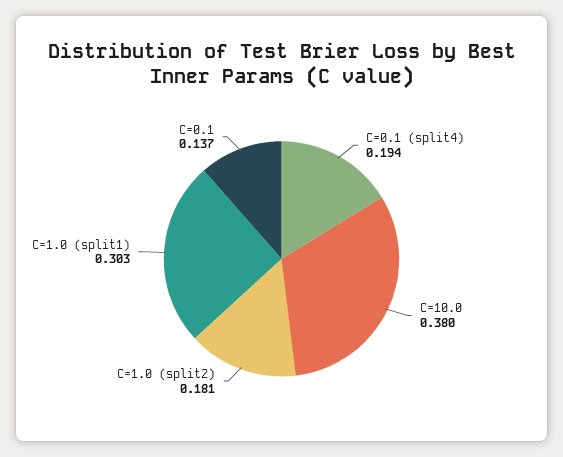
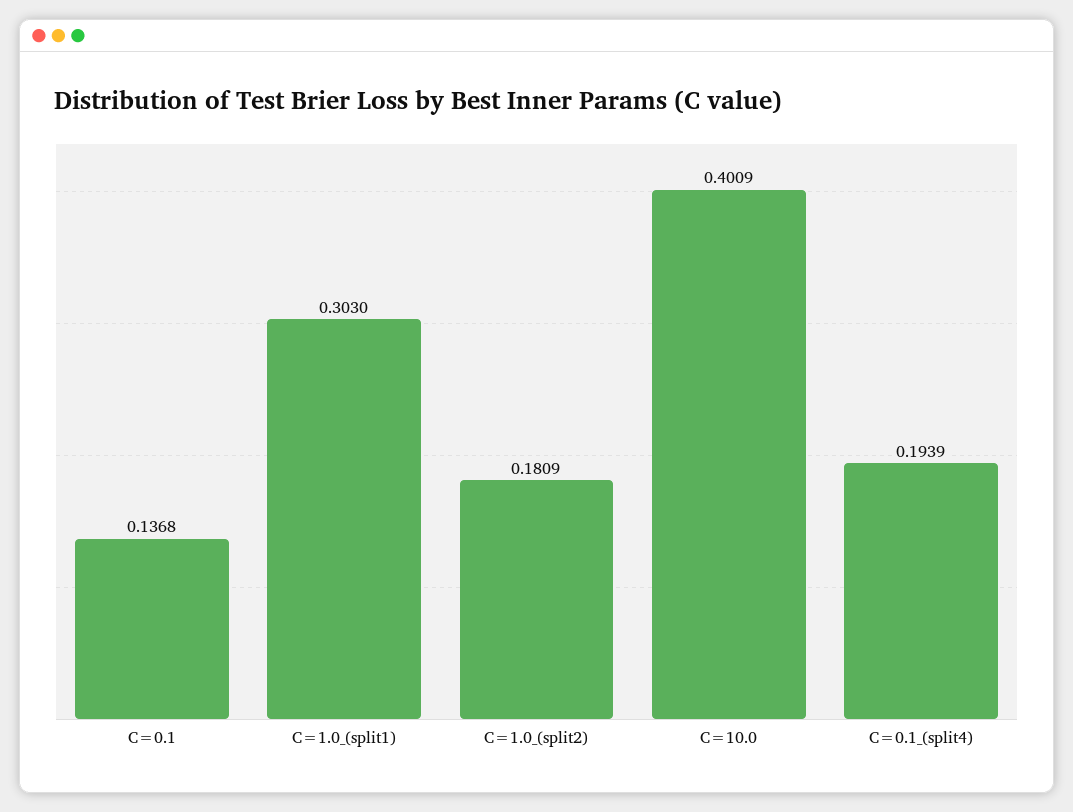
C=10.0: 0.38 -> 0.4009

